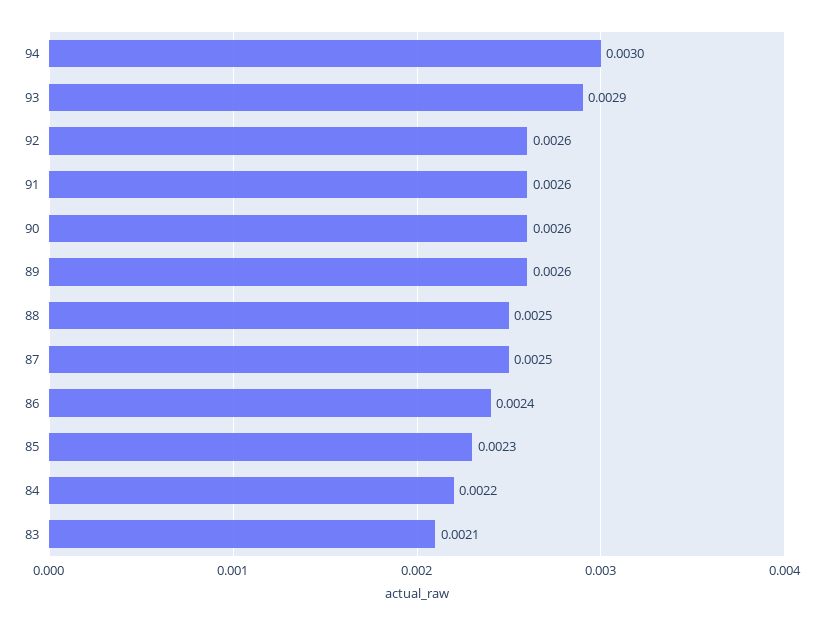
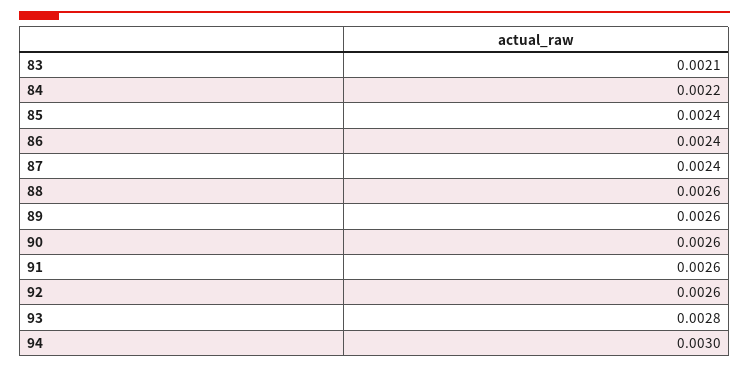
93: 0.0029 -> 0.0028
88: 0.0025 -> 0.0026
87: 0.0025 -> 0.0024
85: 0.0023 -> 0.0024

